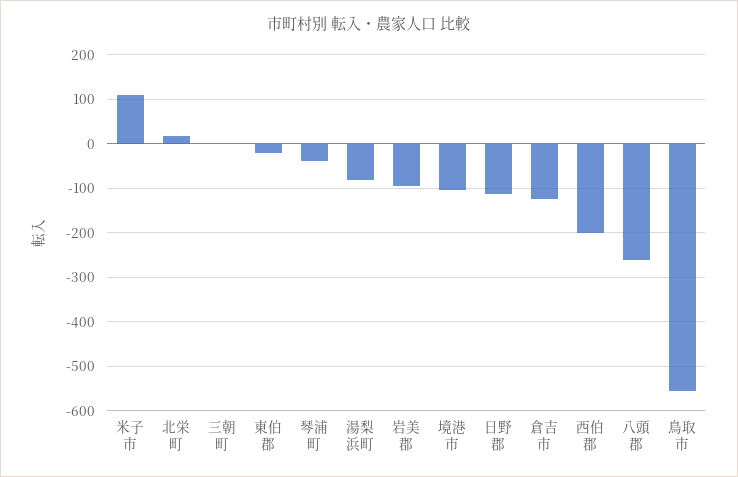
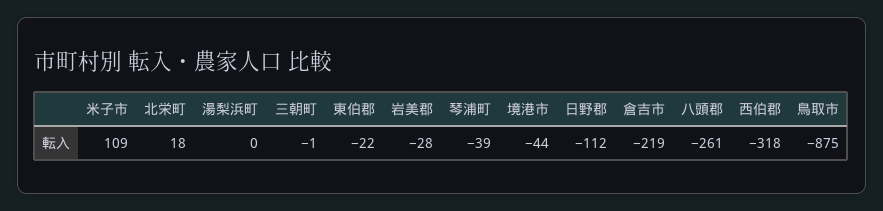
湯梨浜町: -80 -> 0
岩美郡: -100 -> -28
境港市: -100 -> -44
倉吉市: -120 -> -219
西伯郡: -200 -> -318
鳥取市: -560 -> -875

